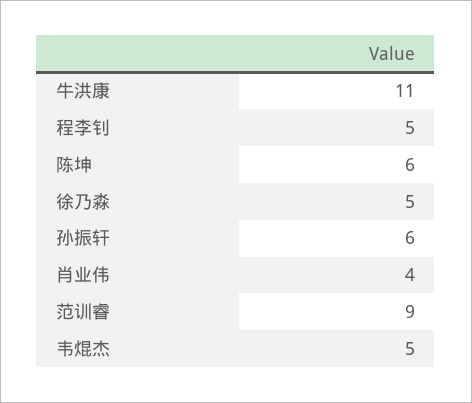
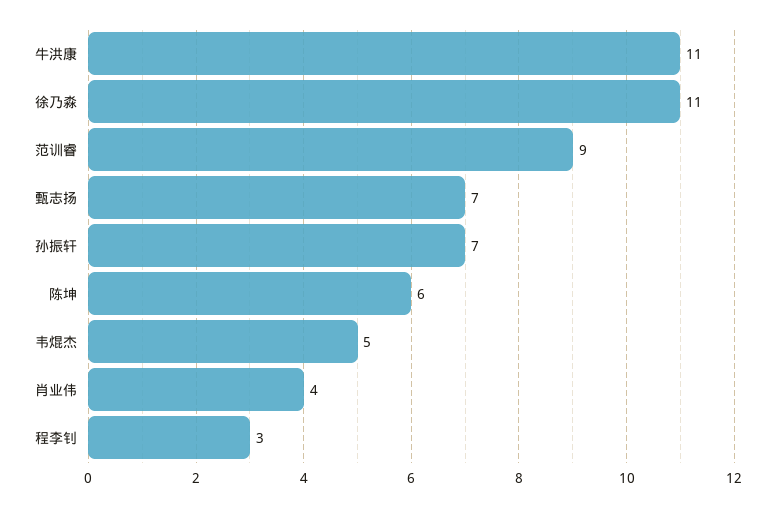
程李钊: 5 -> 3
徐乃淼: 5 -> 11
孙振轩: 6 -> 7
甄志扬: none -> 7

